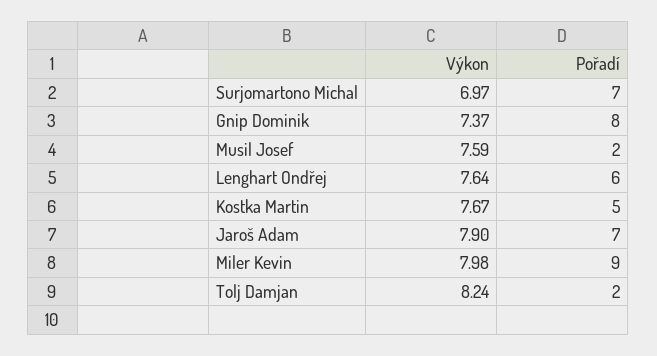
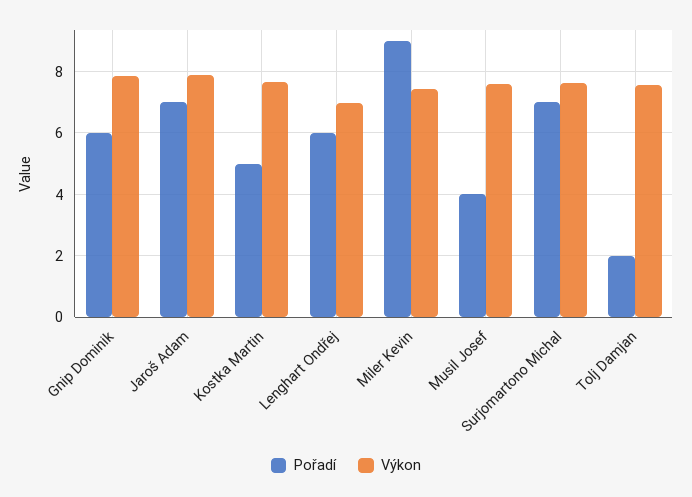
Výkon, Surjomartono Michal: 6.97 -> 7.6
Výkon, Gnip Dominik: 7.37 -> 7.8
Pořadí, Gnip Dominik: 8 -> 6
Pořadí, Musil Josef: 2 -> 4
Výkon, Lenghart Ondřej: 7.64 -> 7
Výkon, Miler Kevin: 7.98 -> 7.4
Výkon, Tolj Damjan: 8.24 -> 7.6

